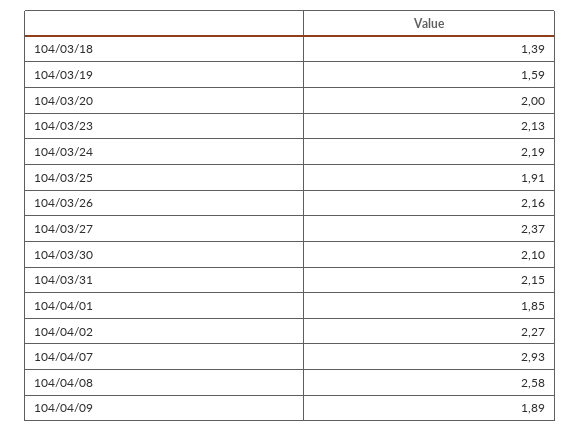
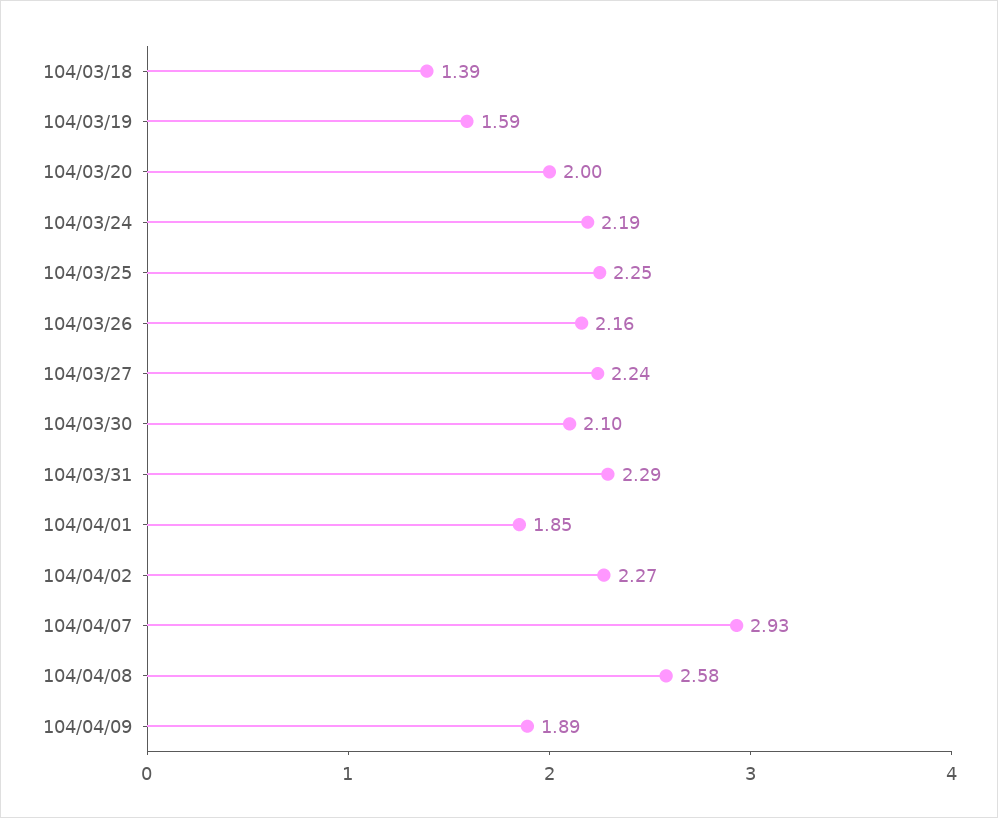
104/03/23: 2.13 -> none
104/03/25: 1.91 -> 2.25
104/03/27: 2.37 -> 2.24
104/03/31: 2.15 -> 2.29

